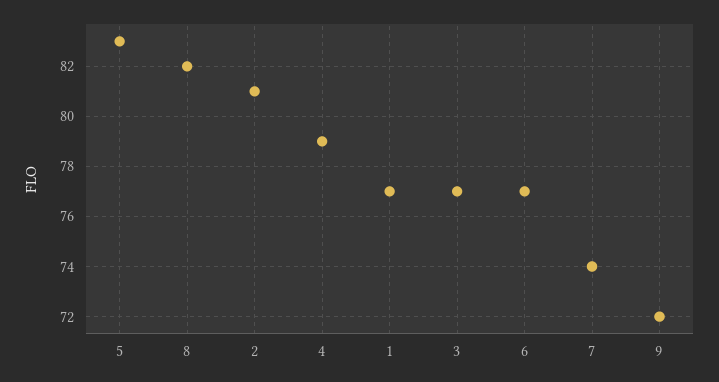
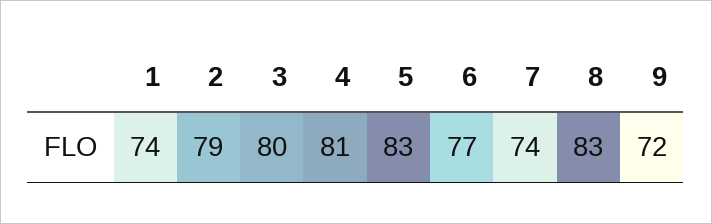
8: 82 -> 83
2: 81 -> 79
4: 79 -> 81
1: 77 -> 74
3: 77 -> 80

